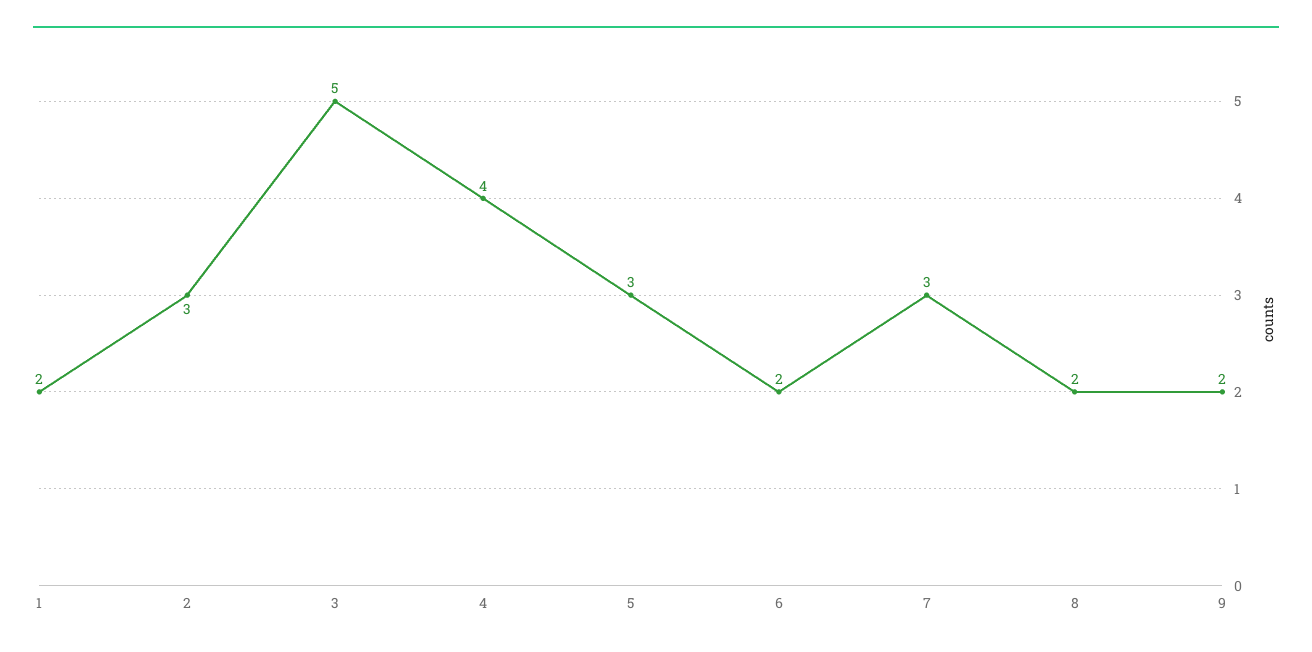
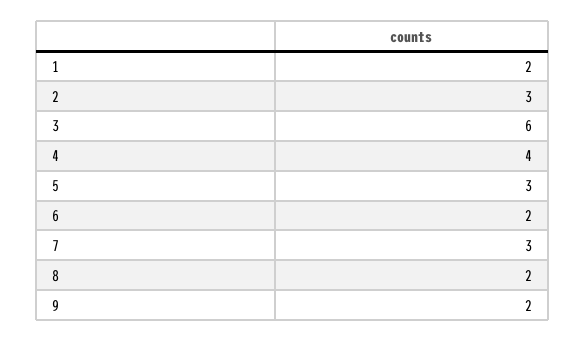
3: 5 -> 6

